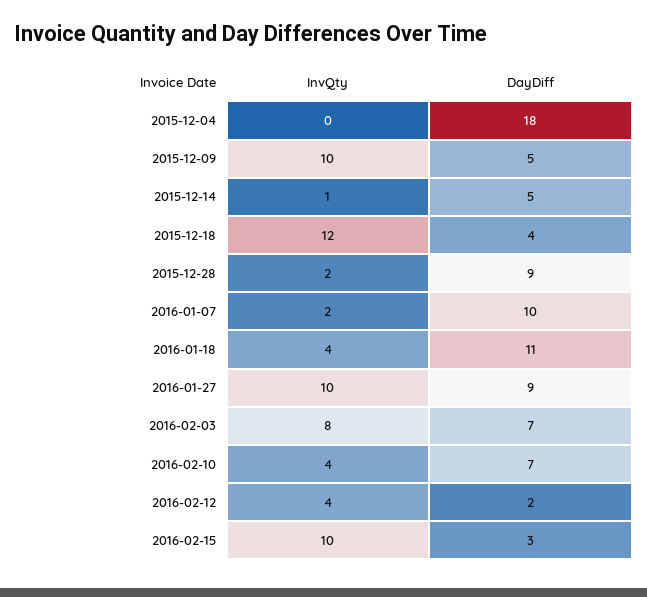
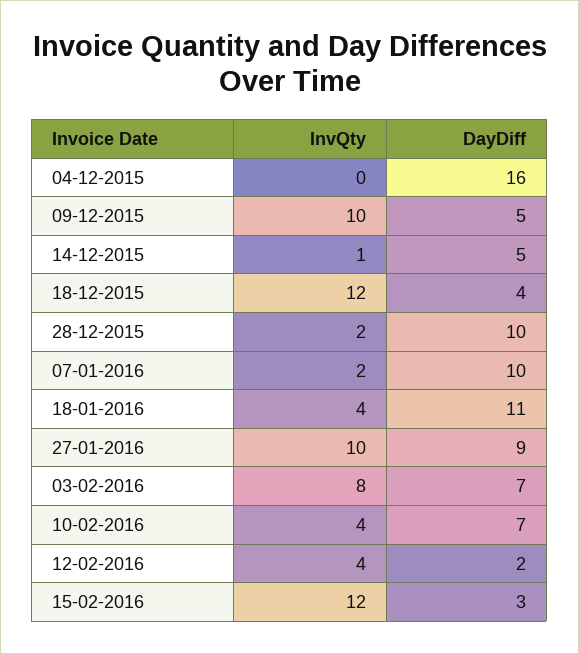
DayDiff, 2015-12-04: 18 -> 16
DayDiff, 2015-12-28: 9 -> 10
InvQty, 2016-02-15: 10 -> 12

